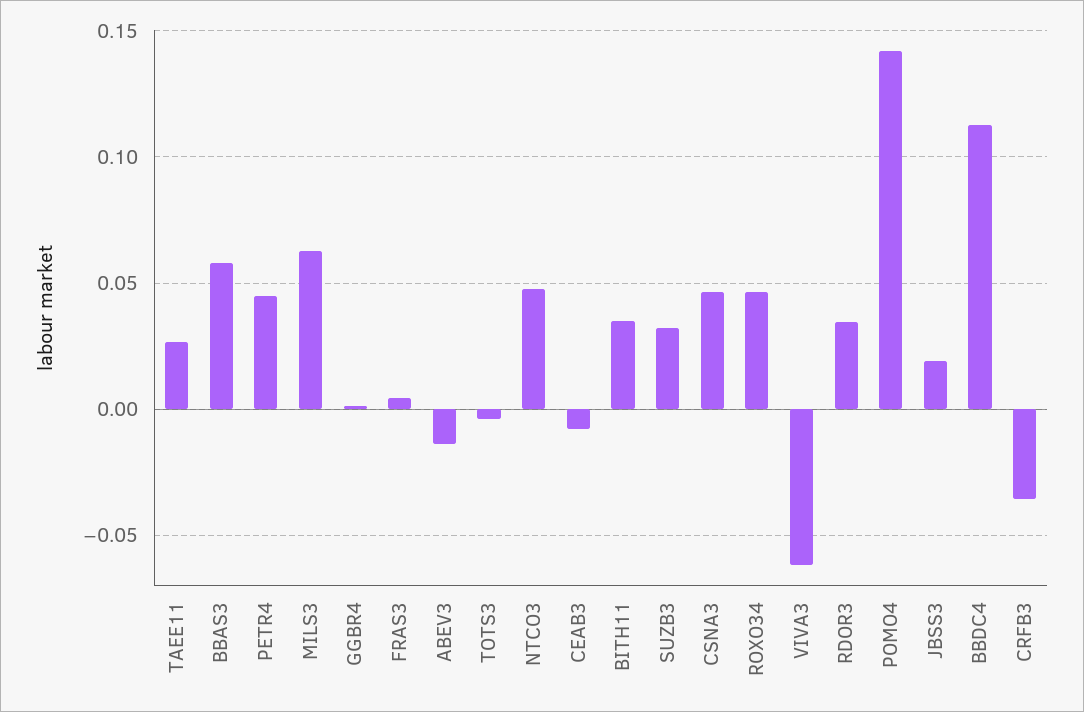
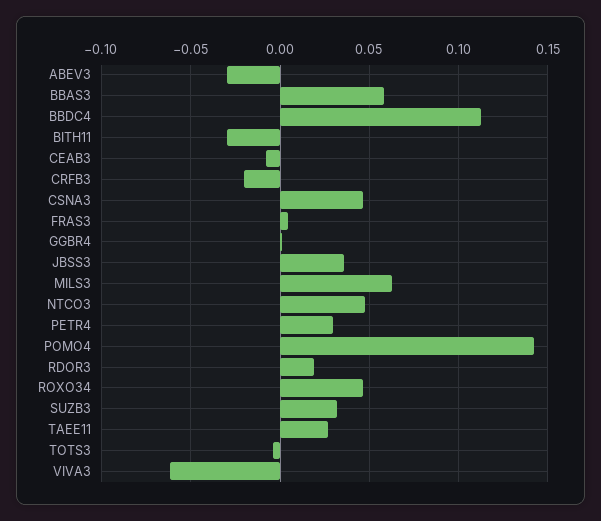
PETR4: 0.045 -> 0.03
ABEV3: -0.015 -> -0.03
BITH11: 0.035 -> -0.03
RDOR3: 0.035 -> 0.02
JBSS3: 0.02 -> 0.035
CRFB3: -0.035 -> -0.02

